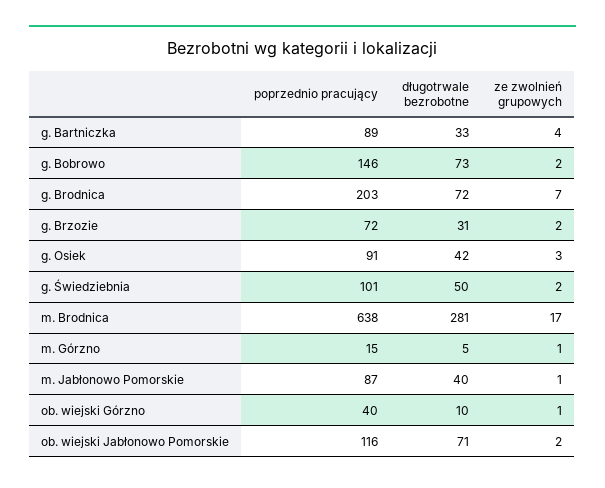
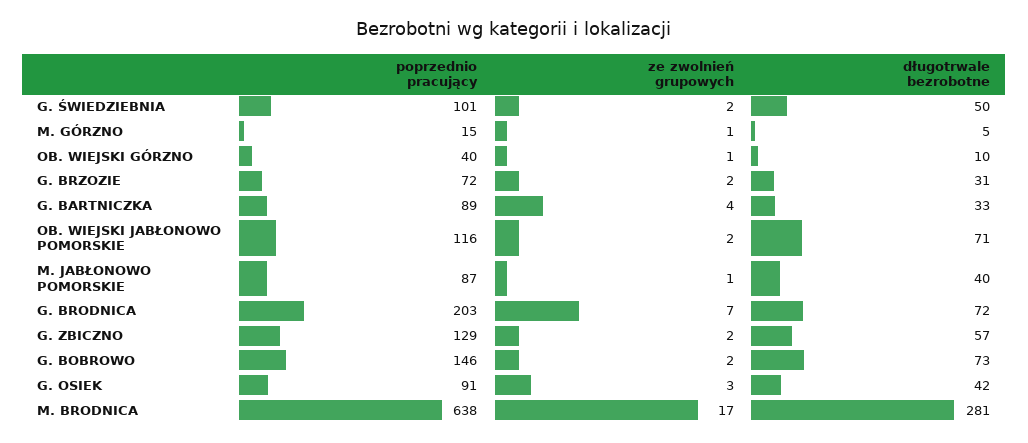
poprzednio pracujący, G. ZBICZNO: none -> 129
ze zwolnień grupowych, G. ZBICZNO: none -> 2
długotrwale bezrobotne, G. ZBICZNO: none -> 57

